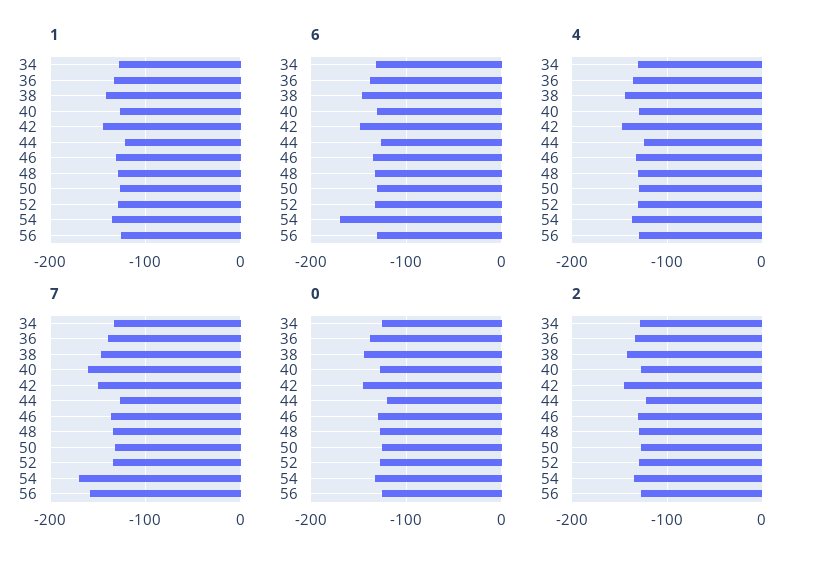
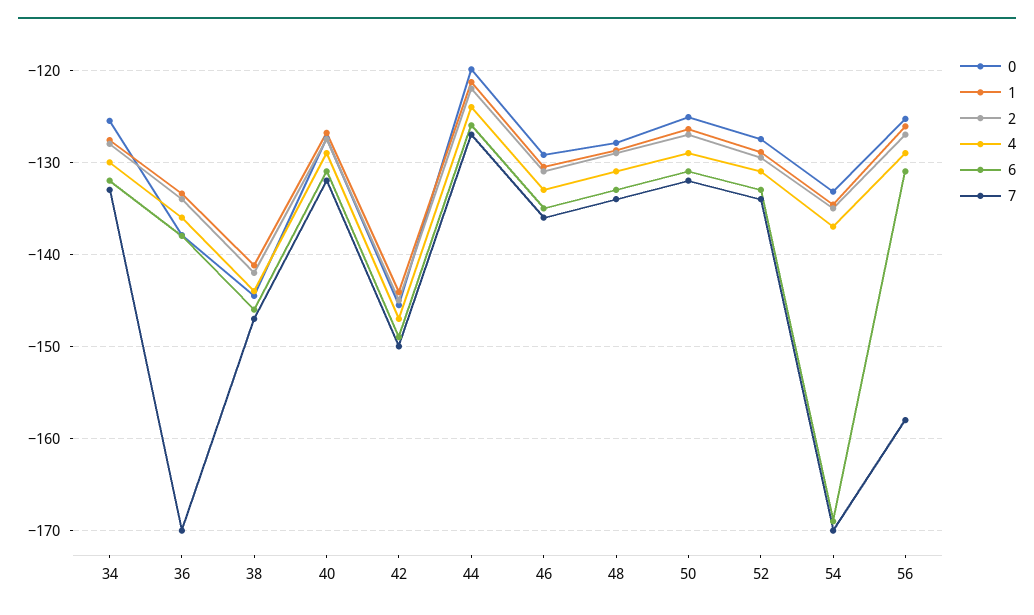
7, 36: -140 -> -170
7, 40: -160 -> -132

